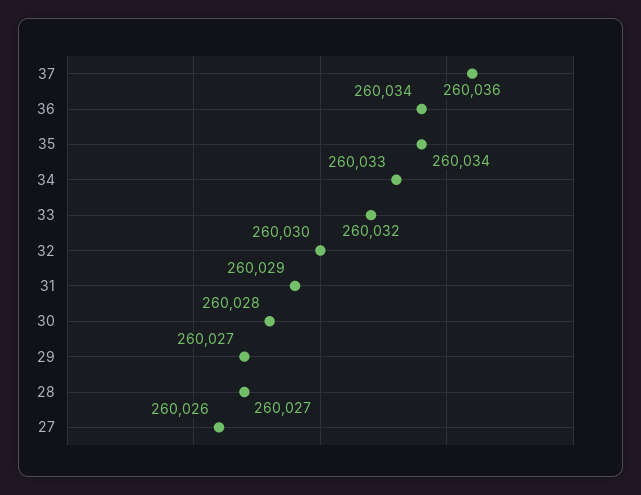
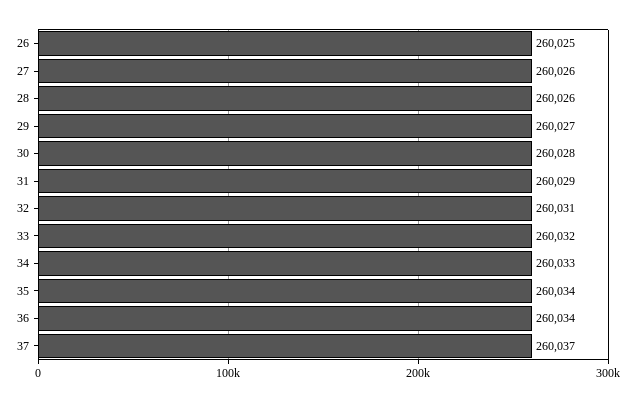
37: 260036 -> 260037
32: 260030 -> 260031
28: 260027 -> 260026
26: none -> 260025

